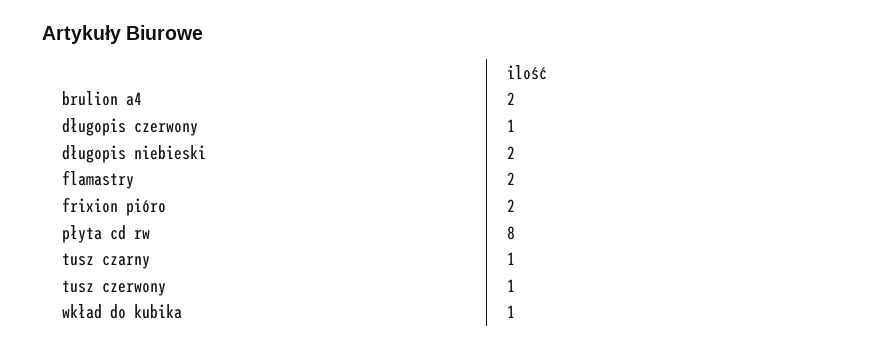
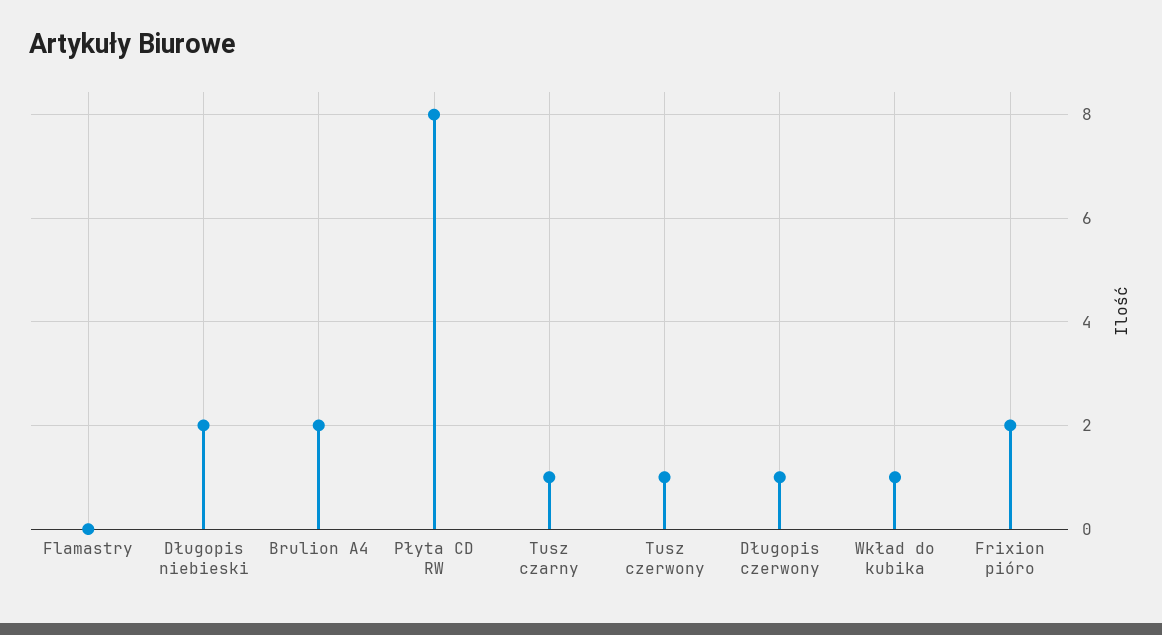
flamastry: 2 -> 0

